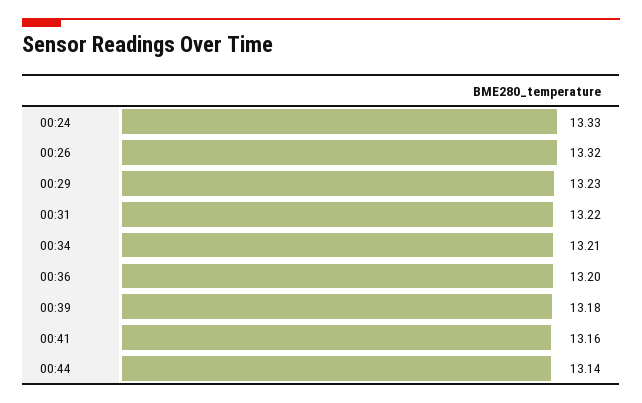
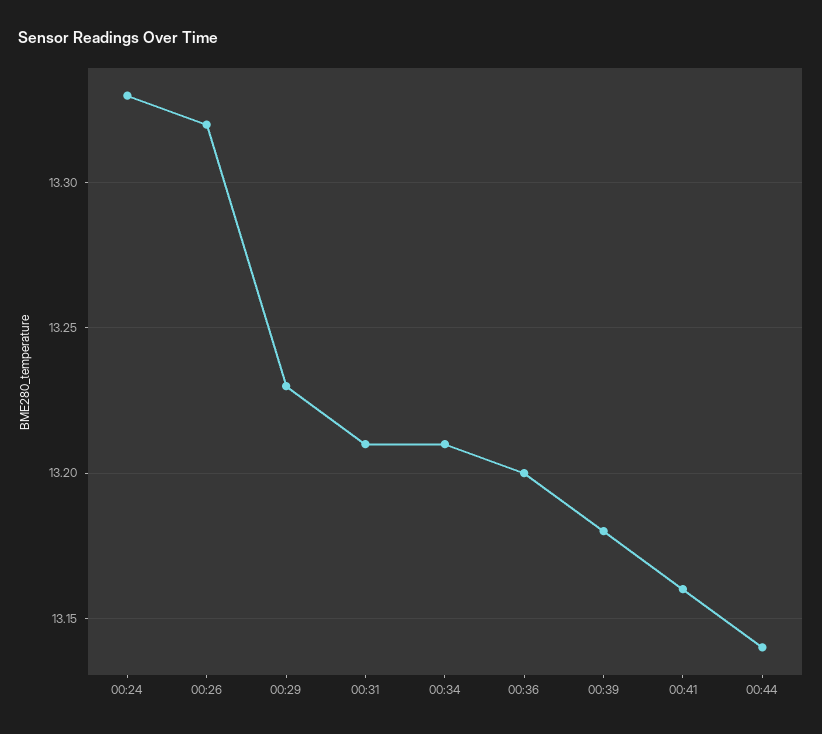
00:31: 13.22 -> 13.21

